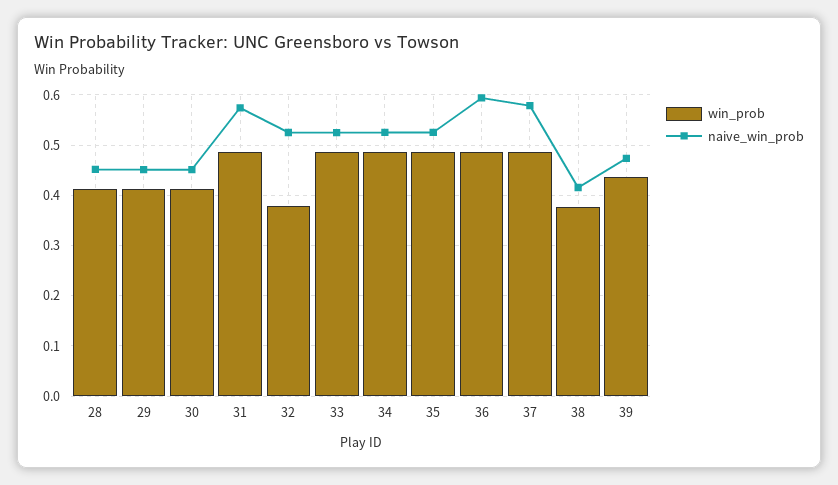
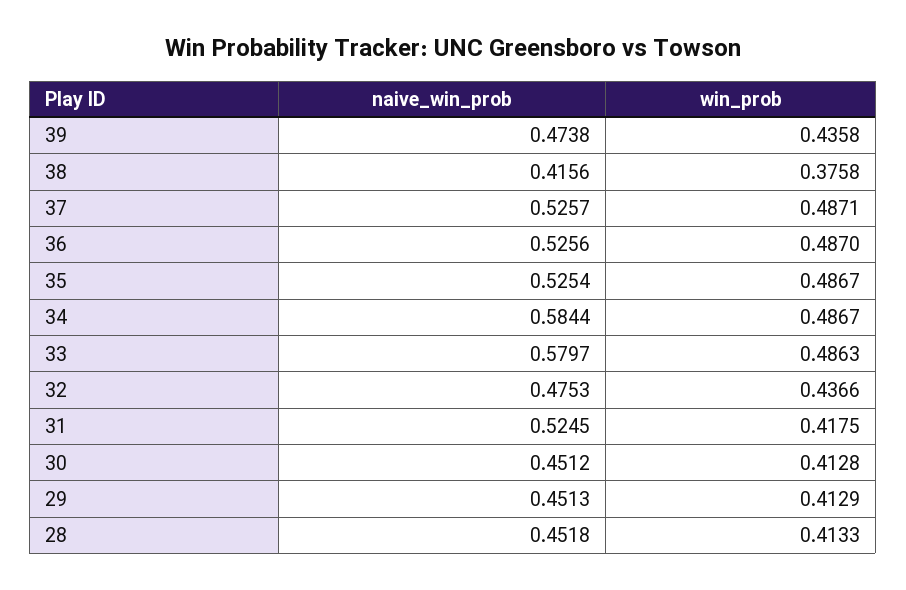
win_prob, 31: 0.48 -> 0.4175
naive_win_prob, 31: 0.58 -> 0.5245
win_prob, 32: 0.38 -> 0.4366
naive_win_prob, 32: 0.52 -> 0.4753
naive_win_prob, 33: 0.52 -> 0.5797
naive_win_prob, 34: 0.52 -> 0.5844
naive_win_prob, 36: 0.6 -> 0.5256
naive_win_prob, 37: 0.58 -> 0.5257

